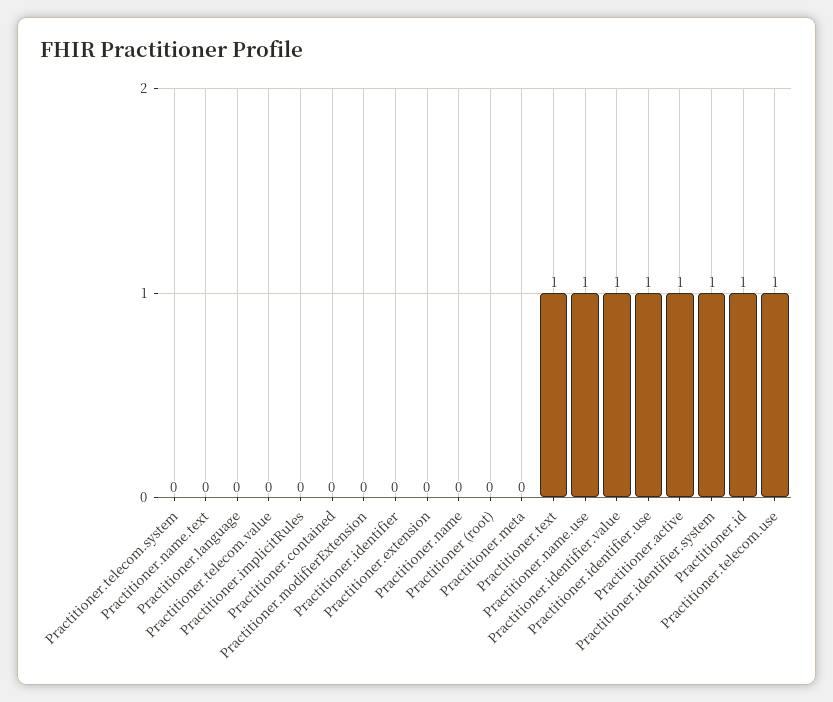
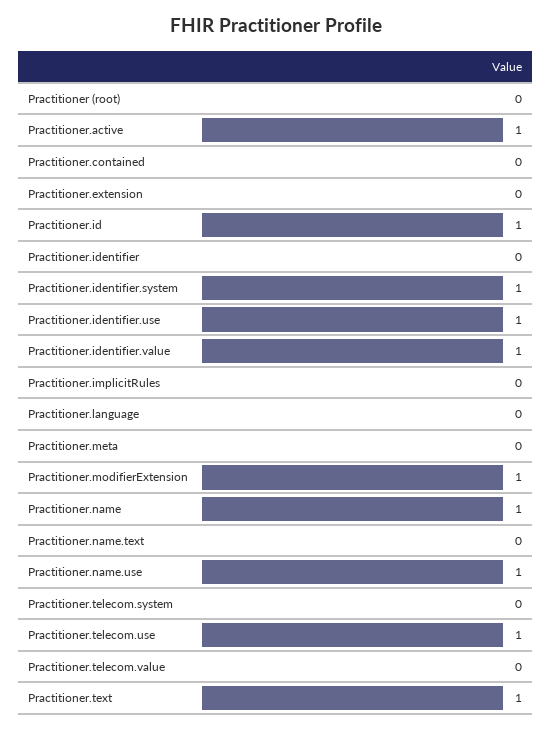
Practitioner.modifierExtension: 0 -> 1
Practitioner.name: 0 -> 1

